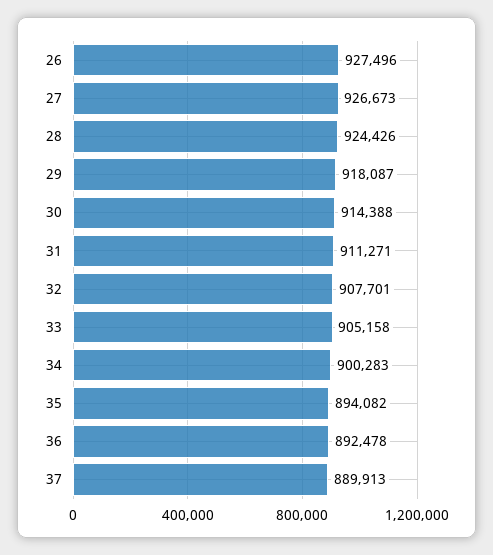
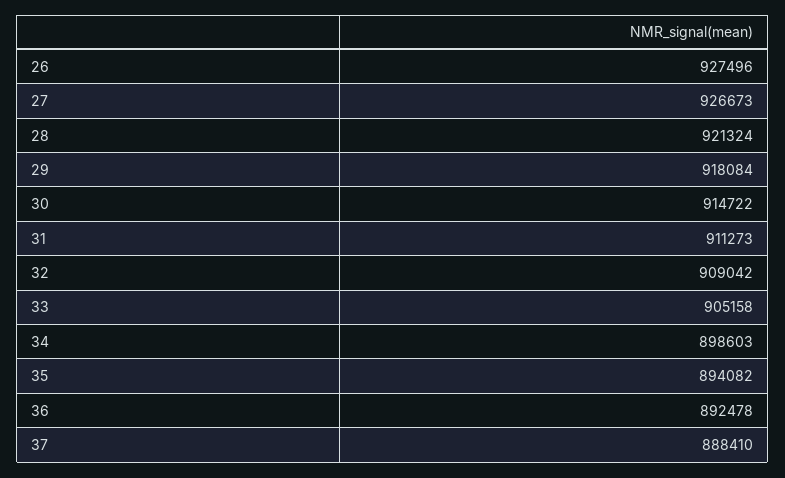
28: 924426 -> 921324
29: 918087 -> 918084
30: 914388 -> 914722
31: 911271 -> 911273
32: 907701 -> 909042
34: 900283 -> 898603
37: 889913 -> 888410

